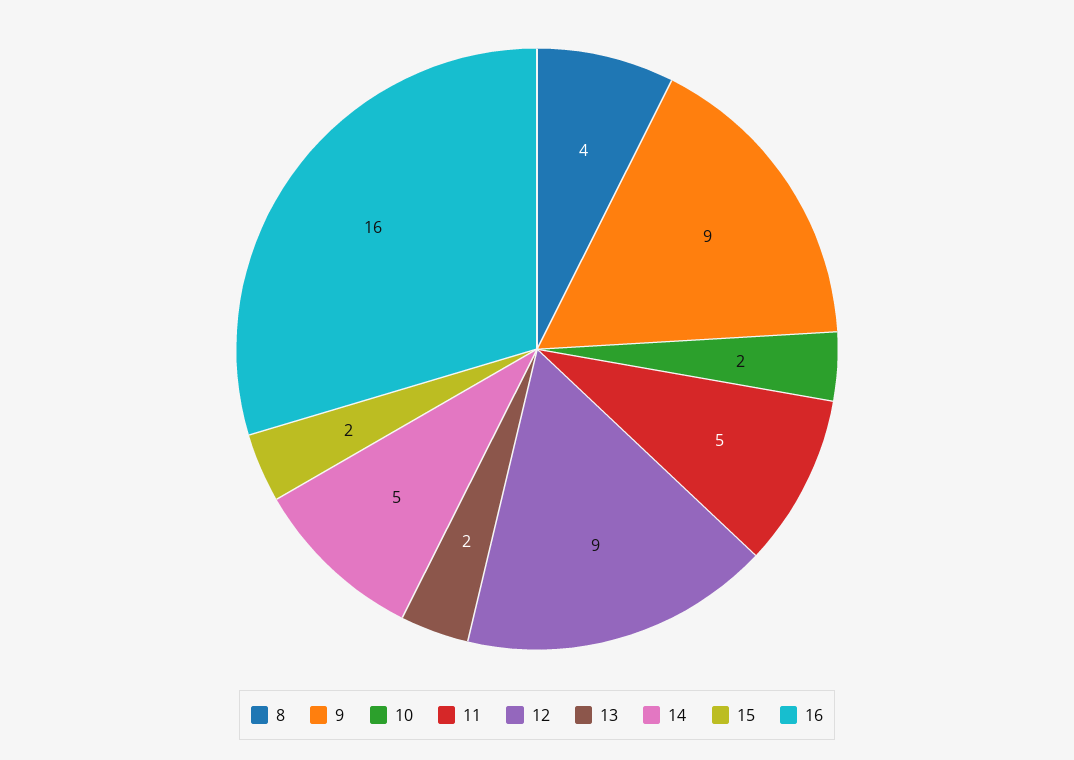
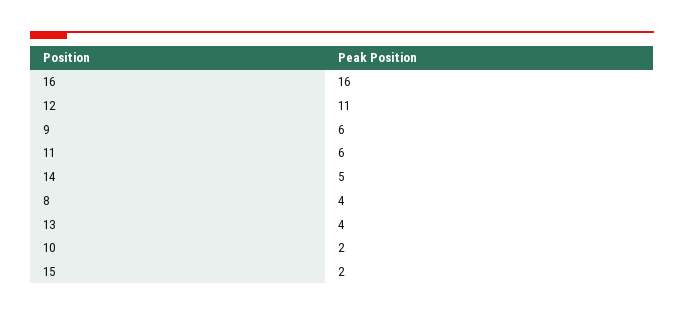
9: 9 -> 6
11: 5 -> 6
12: 9 -> 11
13: 2 -> 4

